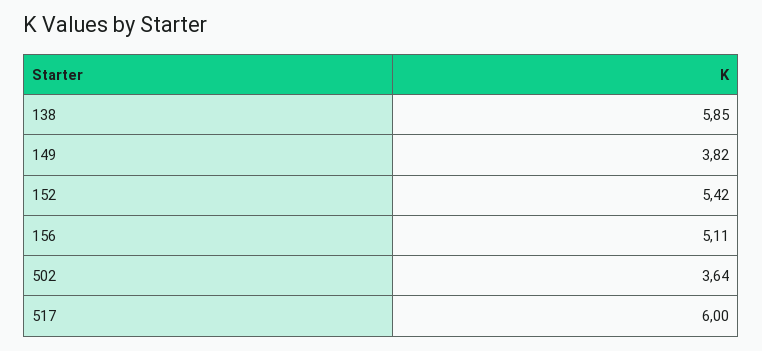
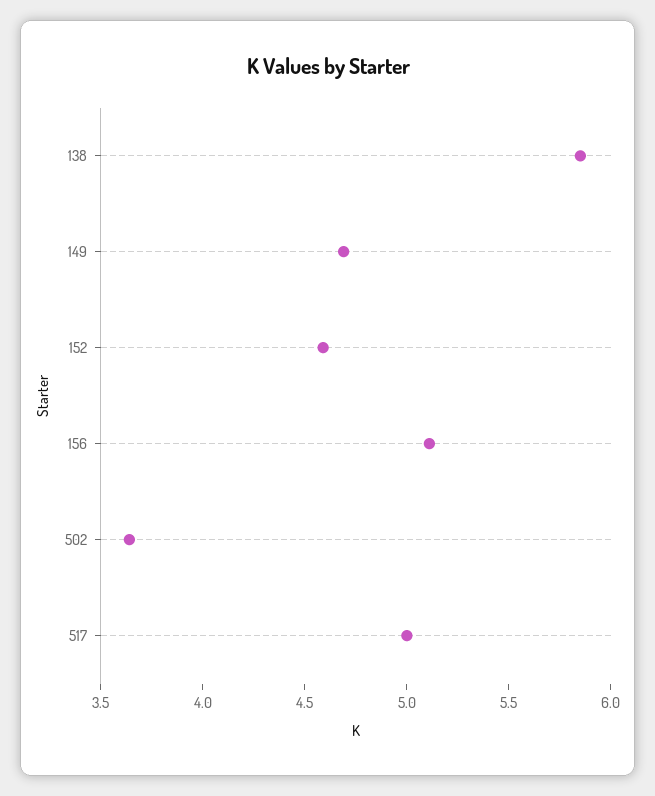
149: 3.82 -> 4.7
152: 5.42 -> 4.6
517: 6 -> 5

